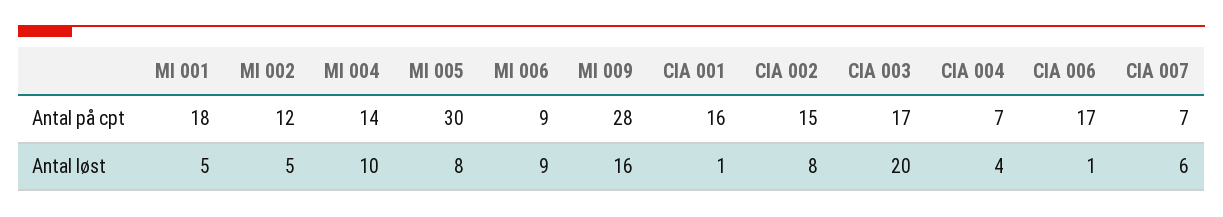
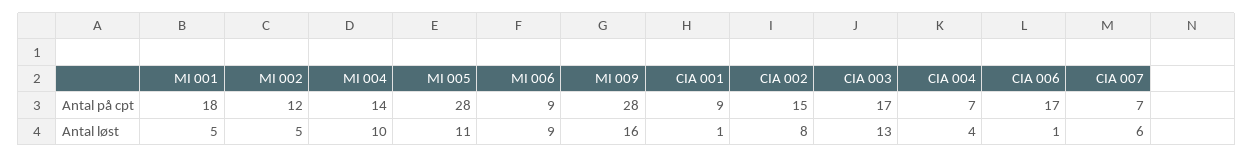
MI 005, Antal på cpt: 30 -> 28
CIA 001, Antal på cpt: 16 -> 9
MI 005, Antal løst: 8 -> 11
CIA 003, Antal løst: 20 -> 13

